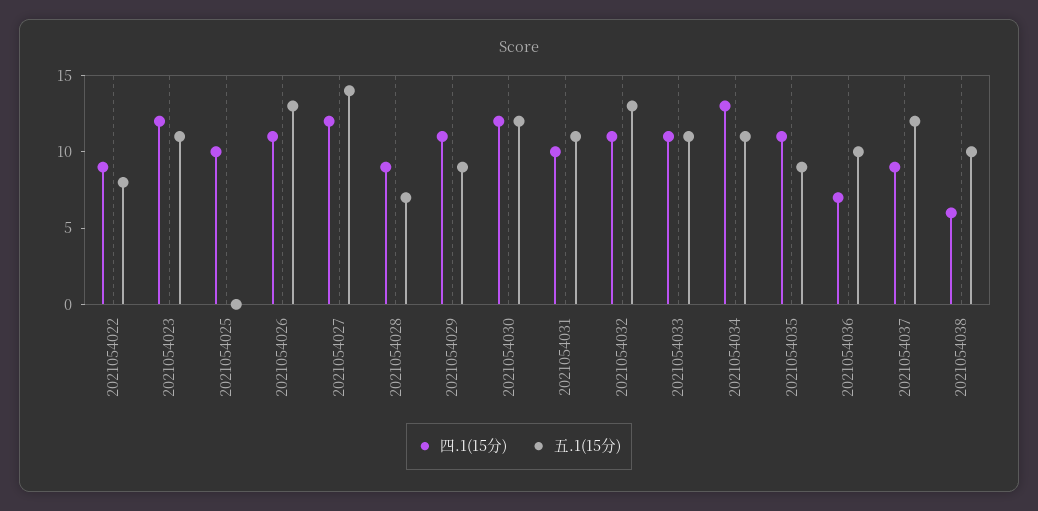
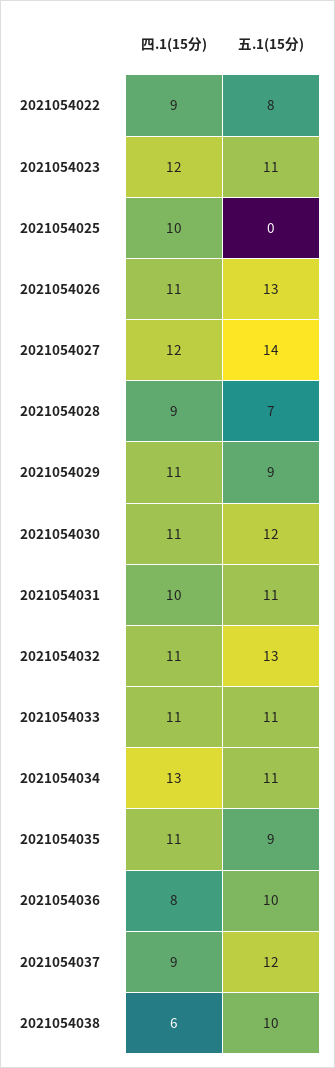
四.1(15分), 2021054030: 12 -> 11
四.1(15分), 2021054036: 7 -> 8

